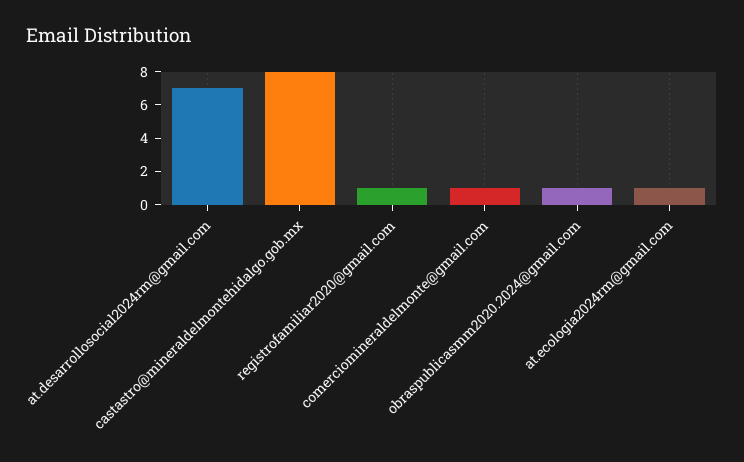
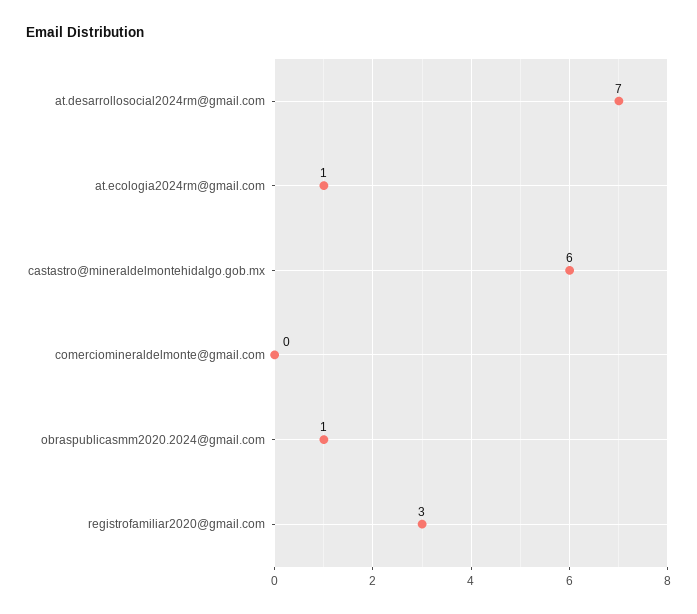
castastro@mineraldelmontehidalgo.gob.mx: 8 -> 6
registrofamiliar2020@gmail.com: 1 -> 3
comerciomineraldelmonte@gmail.com: 1 -> 0

